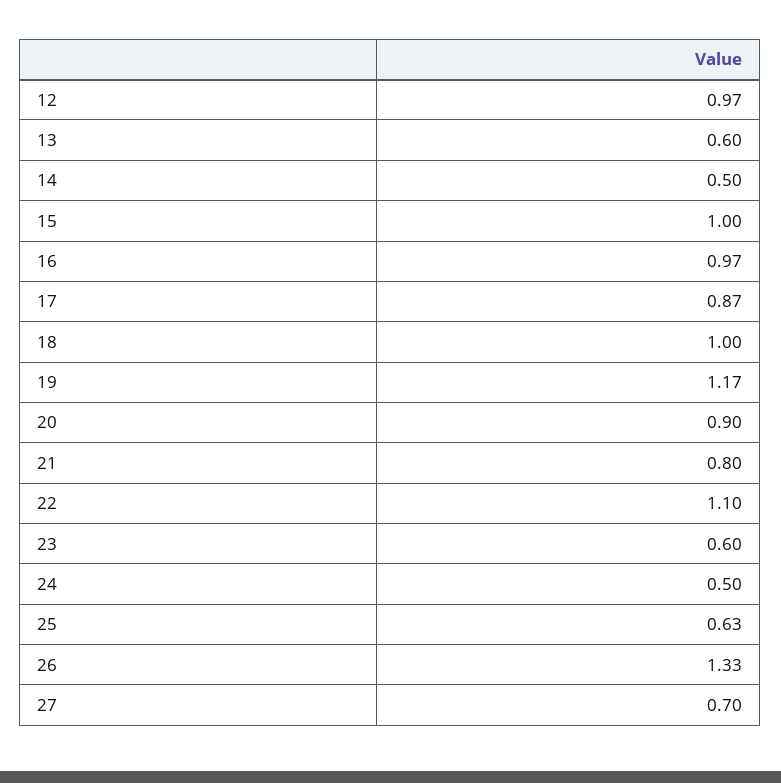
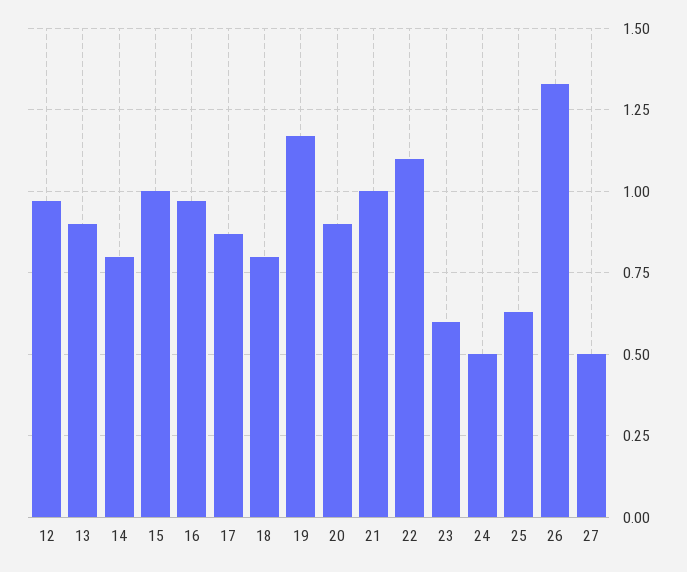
13: 0.6 -> 0.9
14: 0.5 -> 0.8
18: 1 -> 0.8
21: 0.8 -> 1
27: 0.7 -> 0.5

